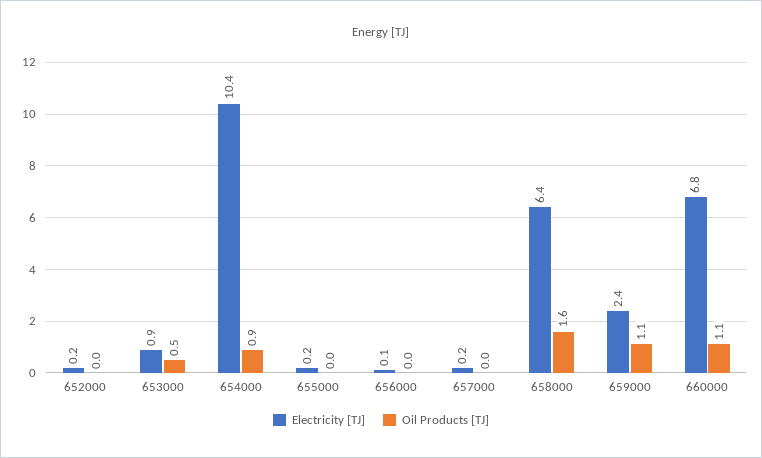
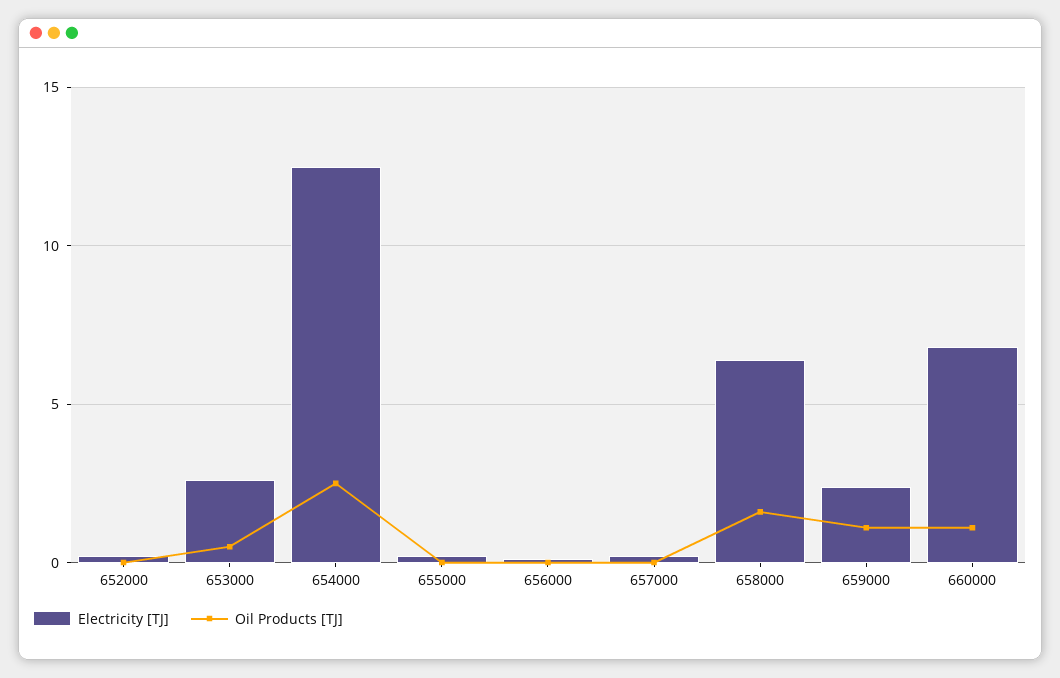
Electricity [TJ], 653000: 0.9 -> 2.5
Electricity [TJ], 654000: 10.4 -> 12.5
Oil Products [TJ], 654000: 0.9 -> 2.5

